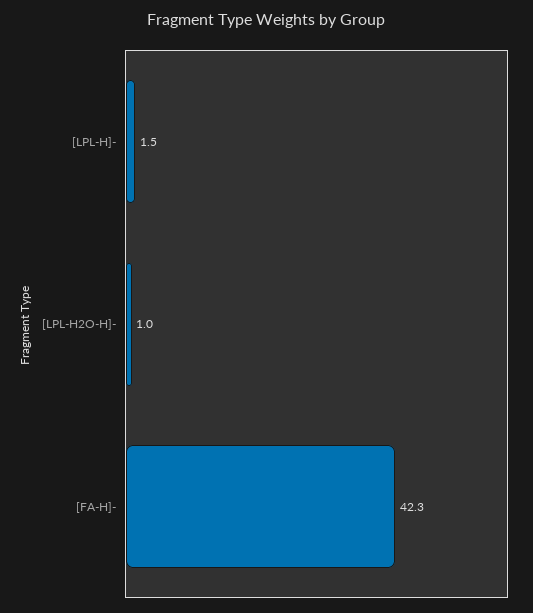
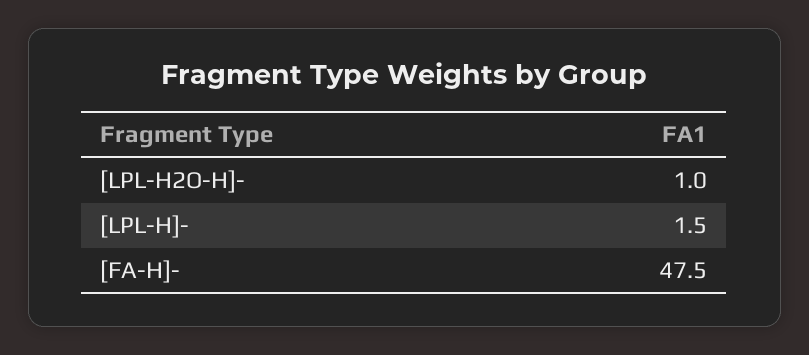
[FA-H]-: 42.3 -> 47.5

